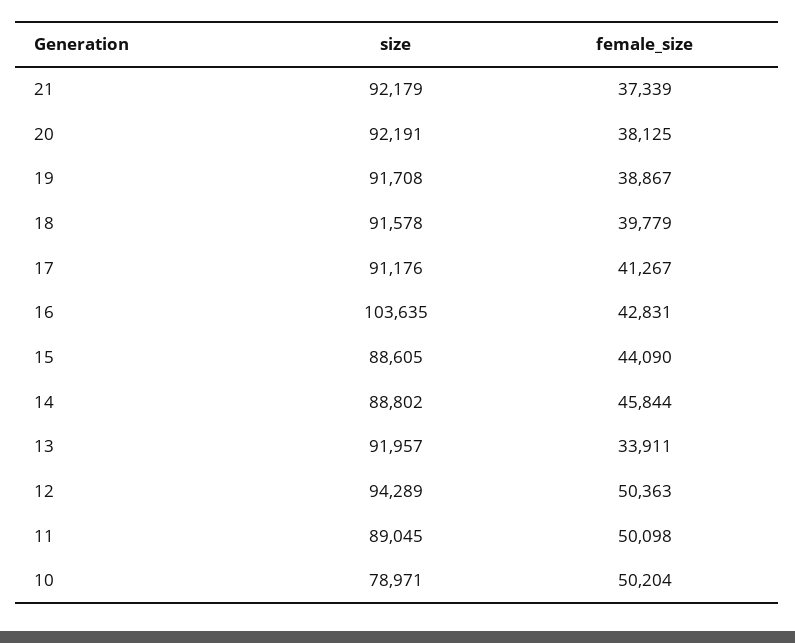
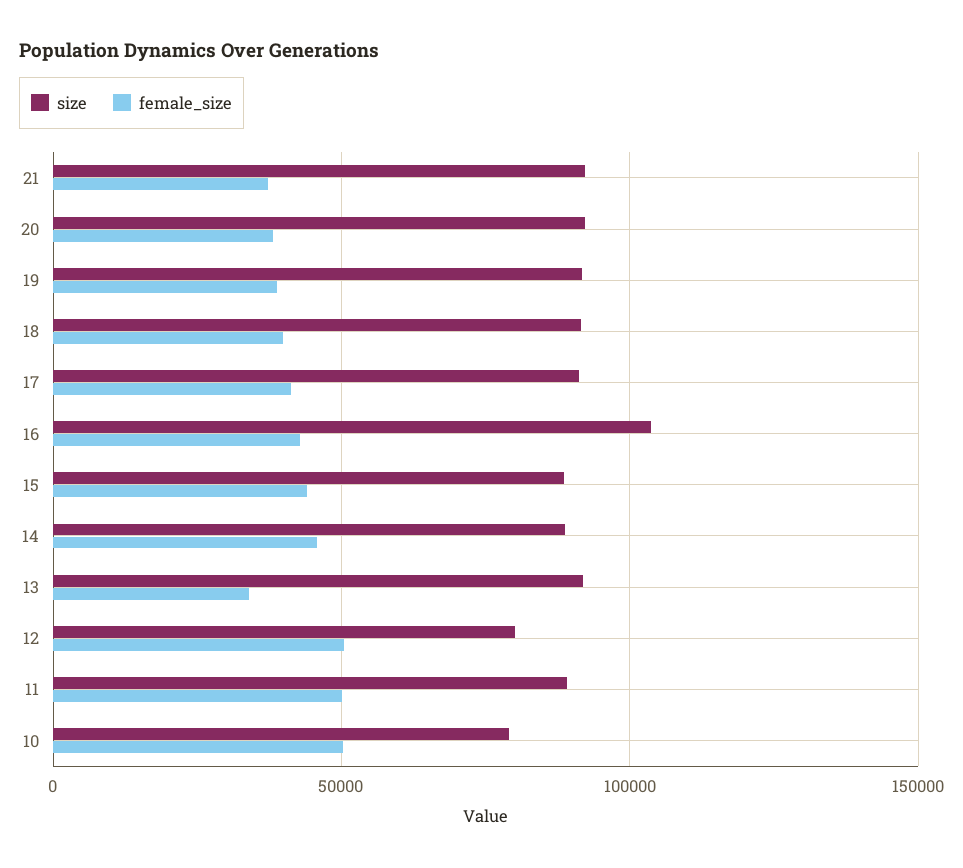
size, 12: 94289 -> 80000

